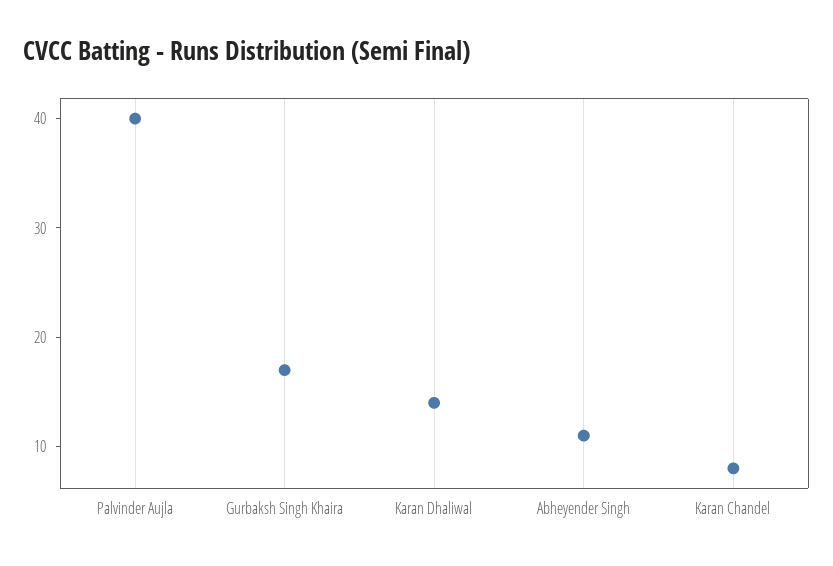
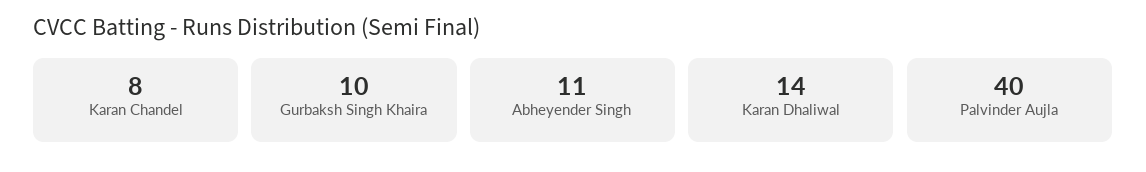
Gurbaksh Singh Khaira: 17 -> 10

